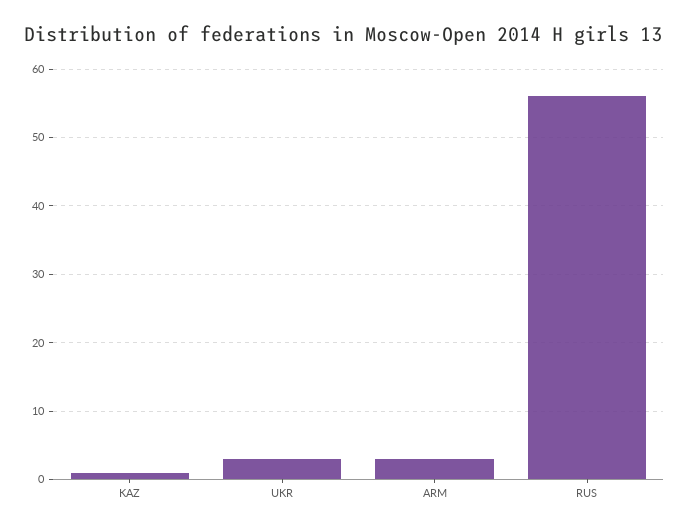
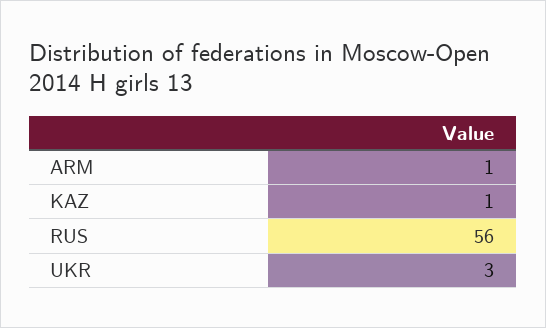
ARM: 3 -> 1

